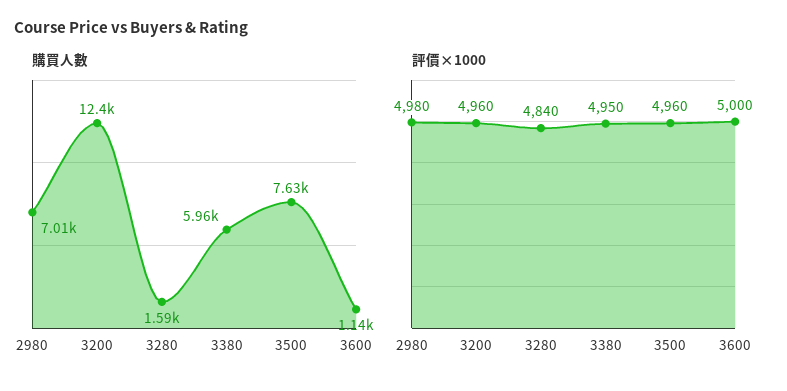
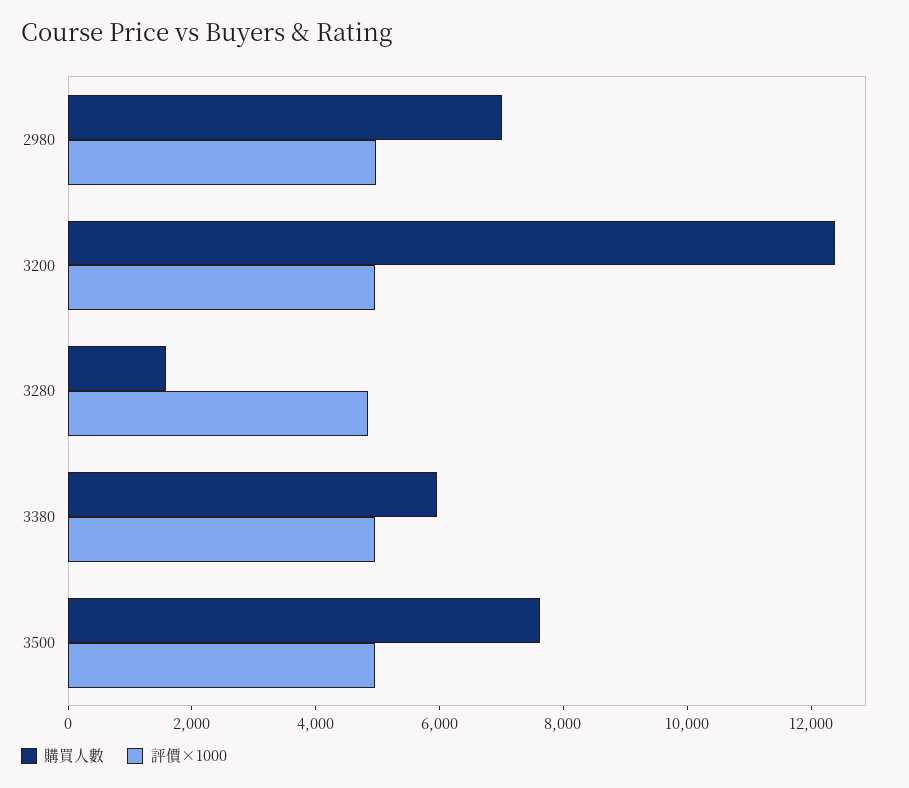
購買人數, 3600: 1140 -> none
評價×1000, 3600: 5000 -> none

